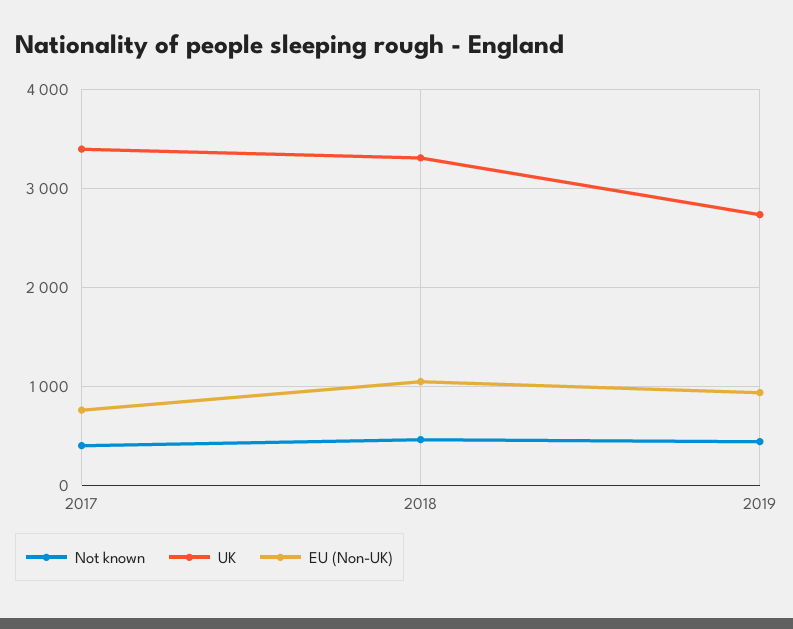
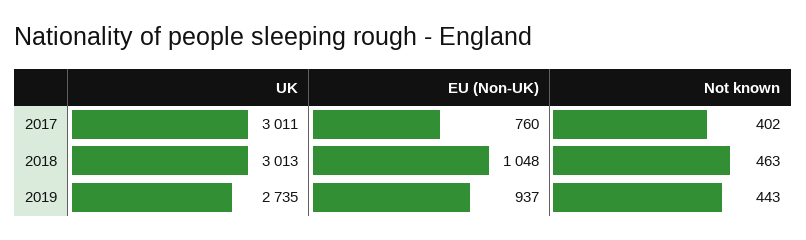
UK, 2017: 3400 -> 3011
UK, 2018: 3300 -> 3013

